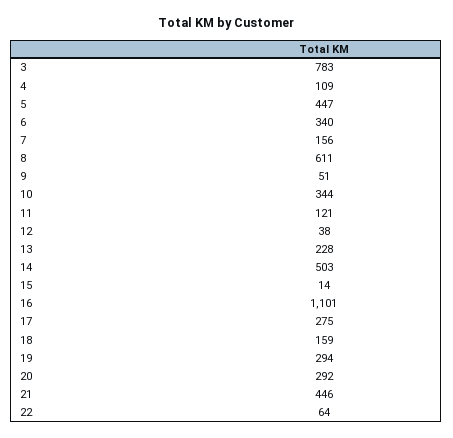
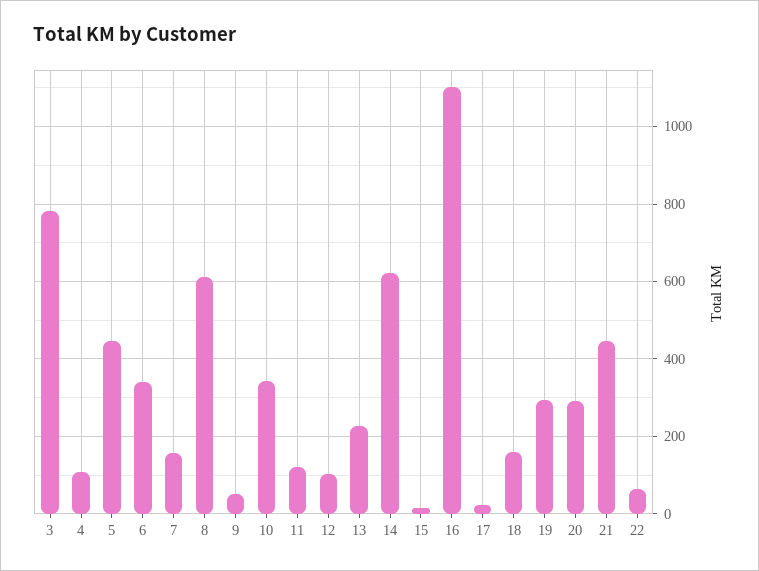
12: 38 -> 100
14: 503 -> 620
17: 275 -> 20

